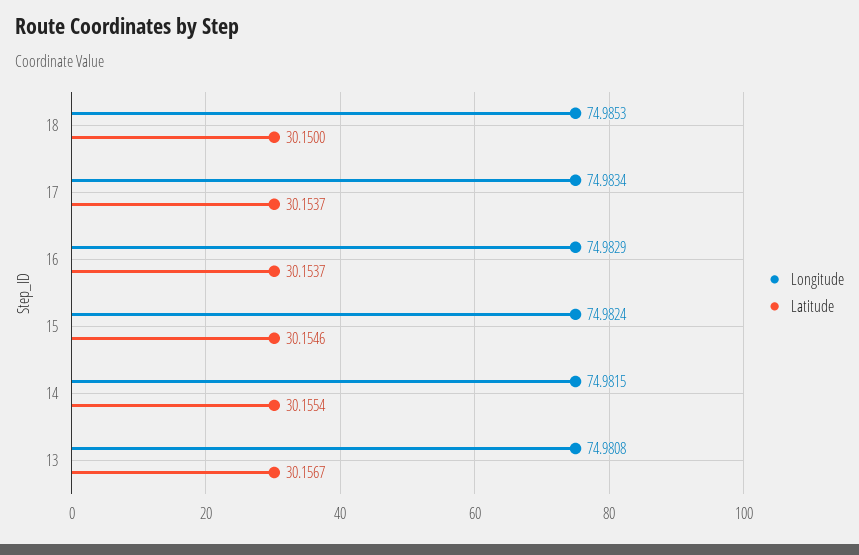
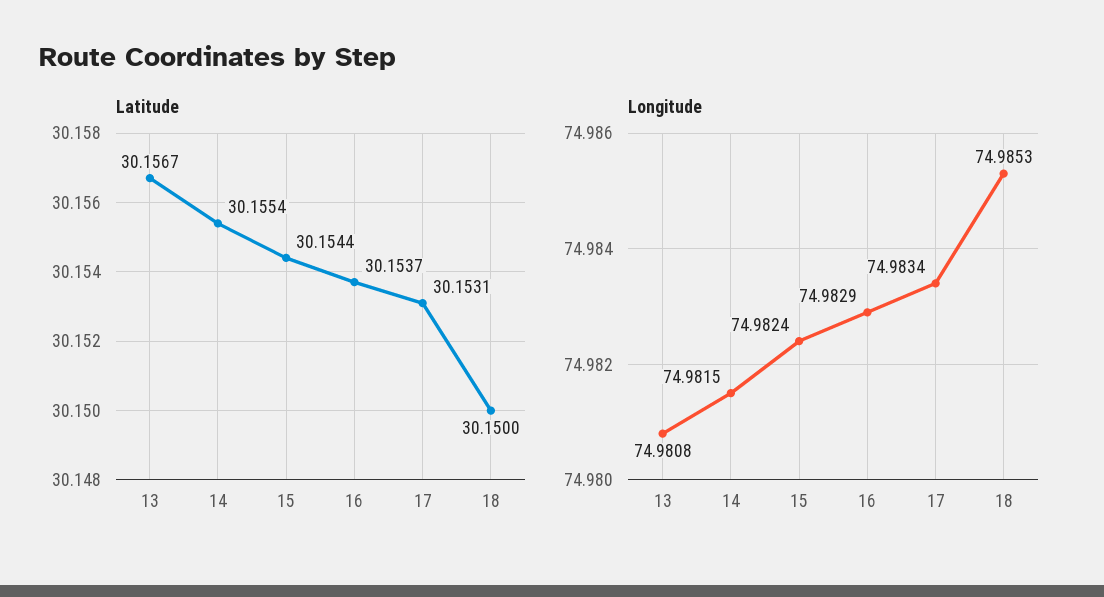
Latitude, 17: 30.1537 -> 30.1531
Latitude, 15: 30.1546 -> 30.1544

